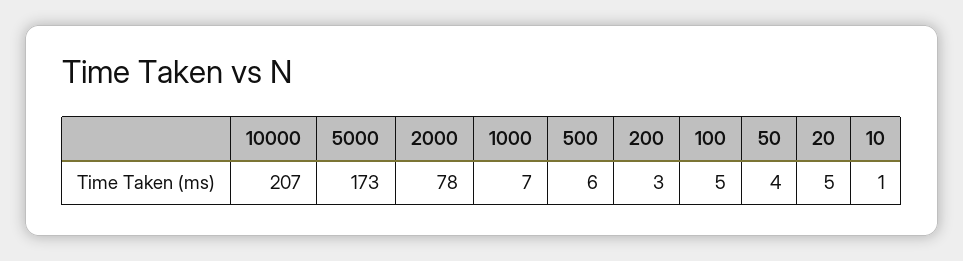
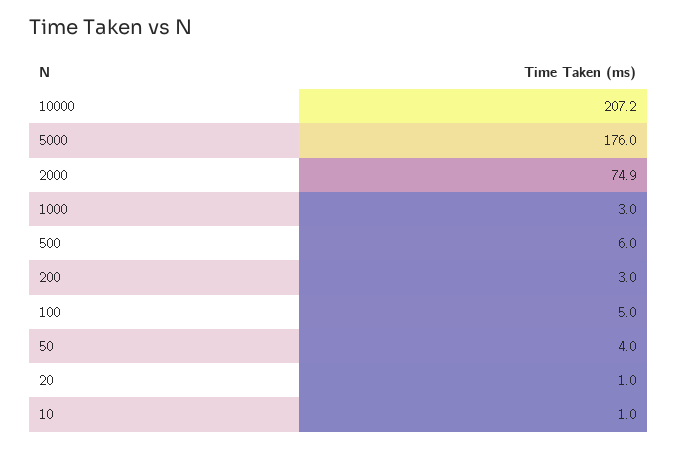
5000: 173 -> 176
2000: 78 -> 74.9
1000: 7 -> 3
20: 5 -> 1

